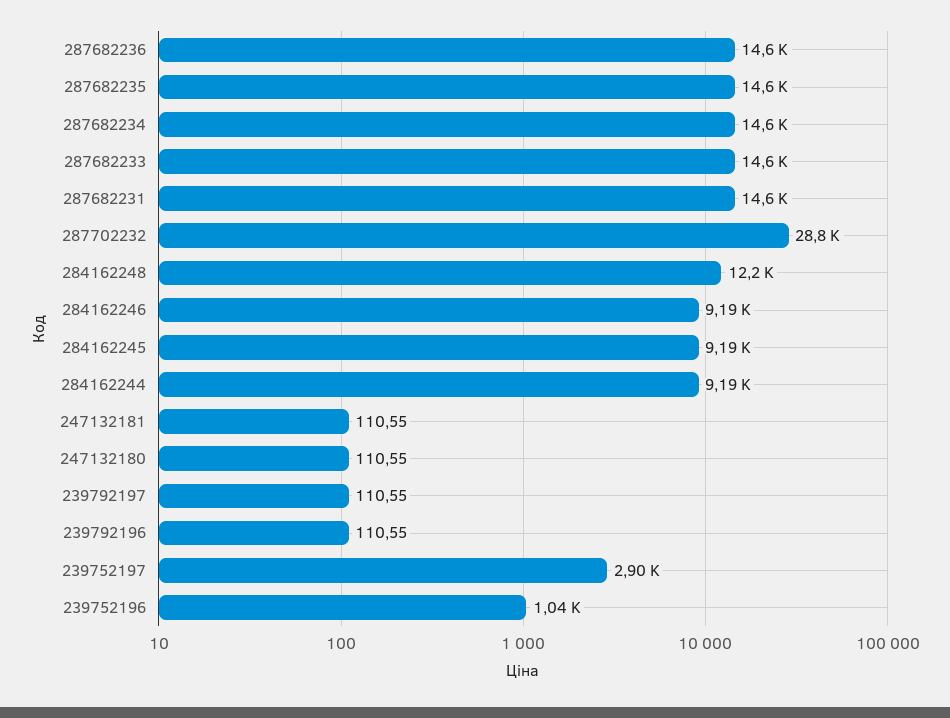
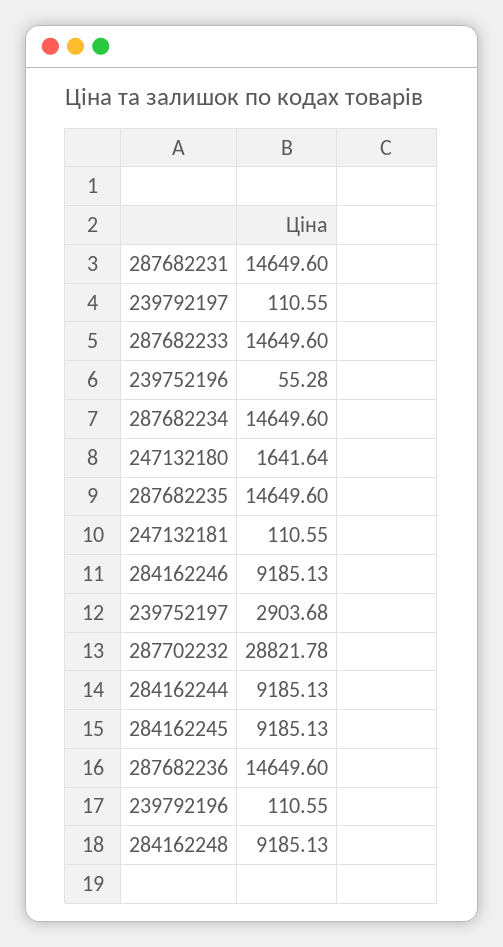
284162248: 12200 -> 9185.13
247132180: 110.55 -> 1641.64
239752196: 1040 -> 55.28

